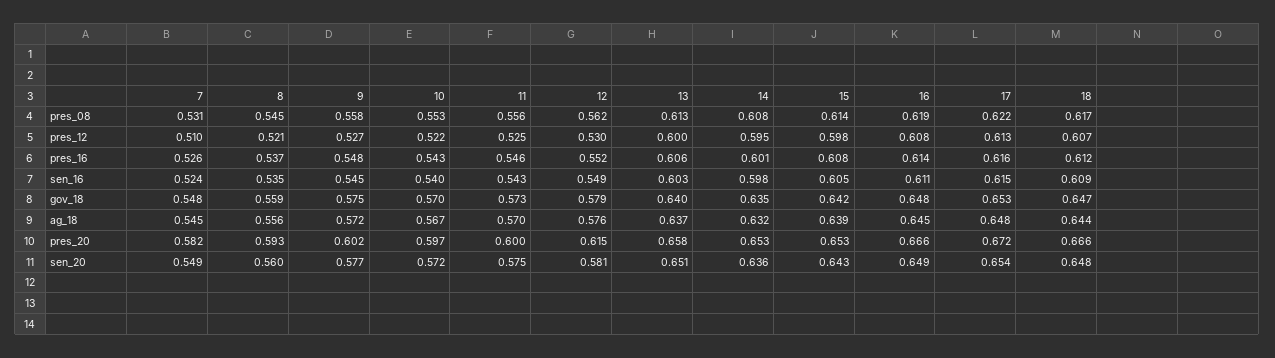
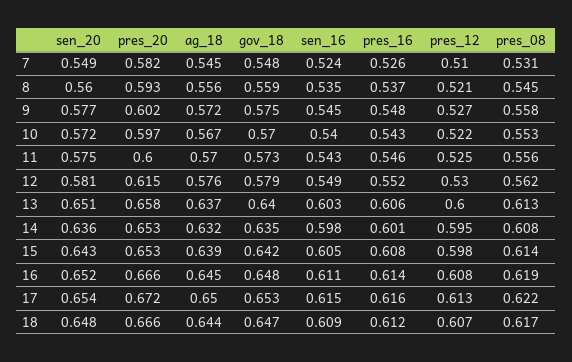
17, ag_18: 0.648 -> 0.65
16, sen_20: 0.649 -> 0.652

